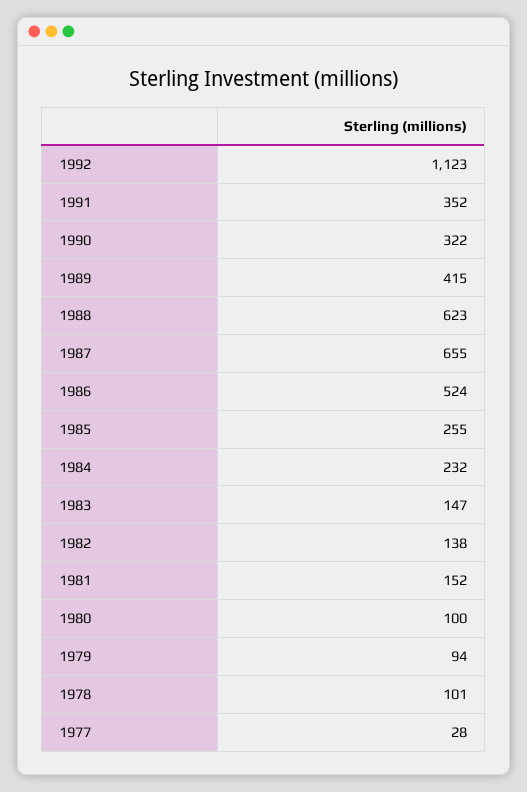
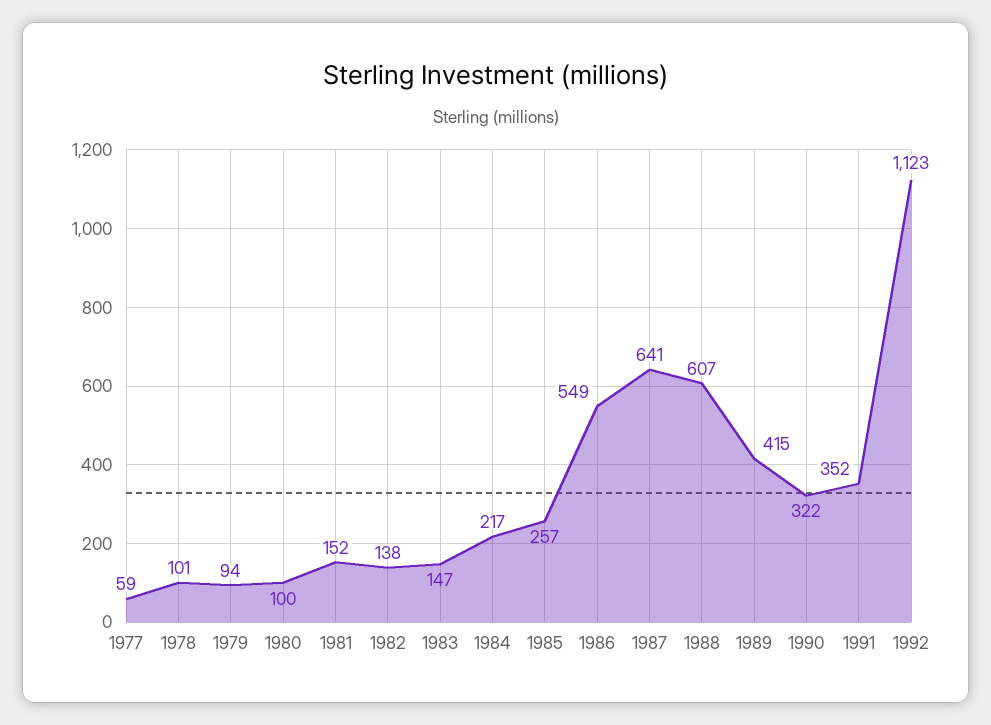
1988: 623 -> 607
1987: 655 -> 641
1986: 524 -> 549
1985: 255 -> 257
1984: 232 -> 217
1977: 28 -> 59

